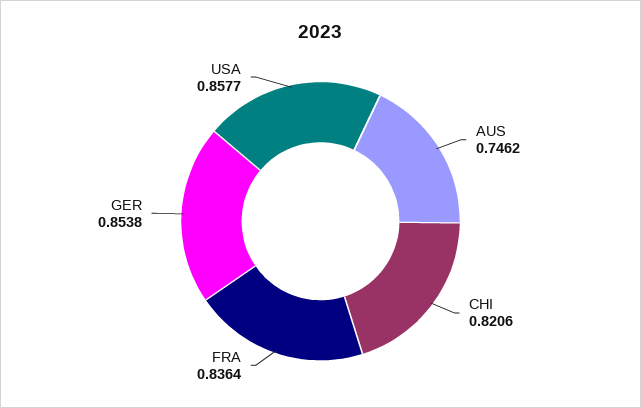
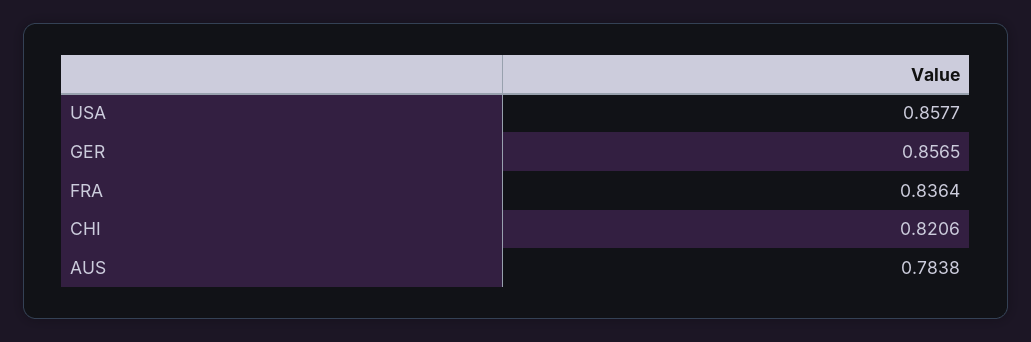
AUS: 0.7462 -> 0.7838
GER: 0.8538 -> 0.8565

